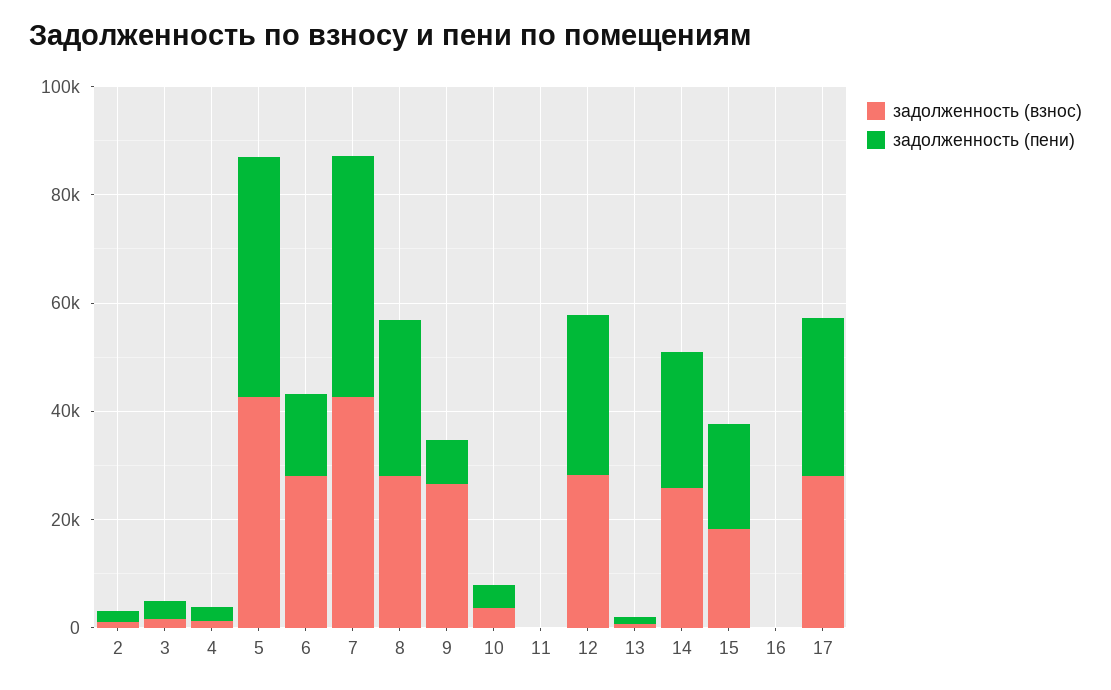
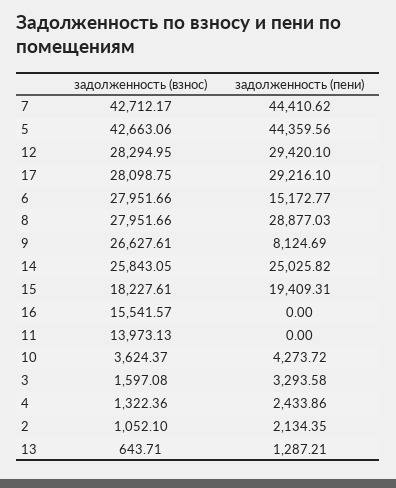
задолженность (взнос), 11: 0 -> 13973.13
задолженность (взнос), 16: 0 -> 15541.57

